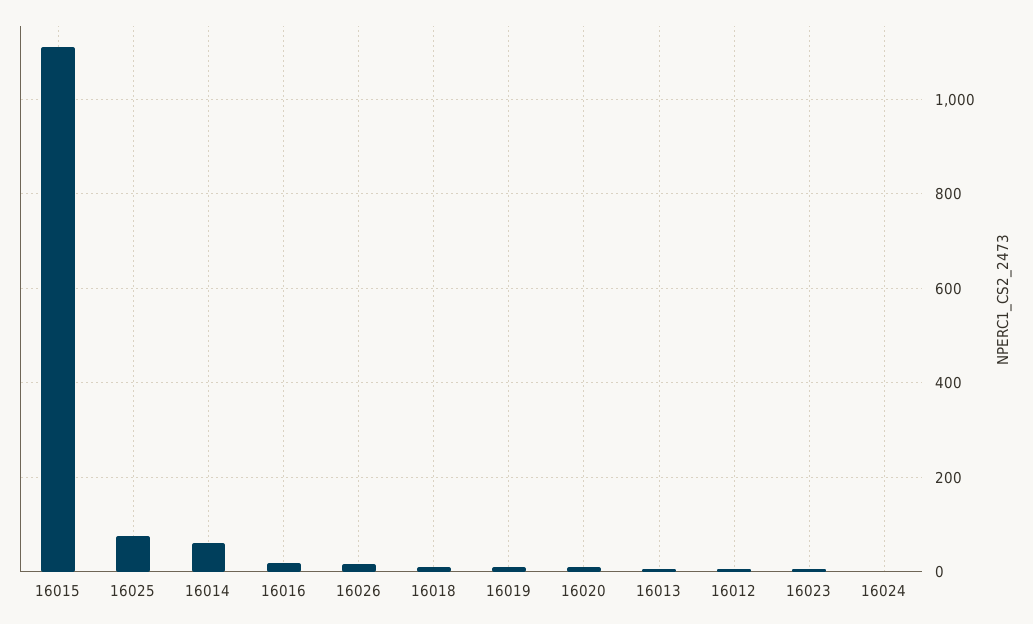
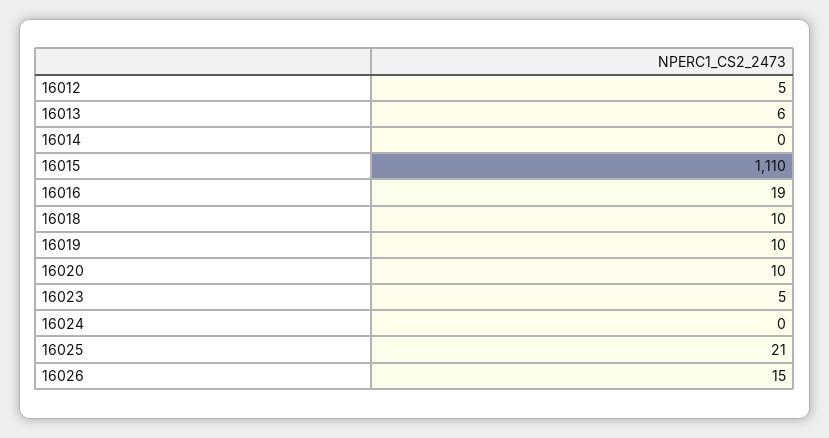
16025: 80 -> 21
16014: 60 -> 0

